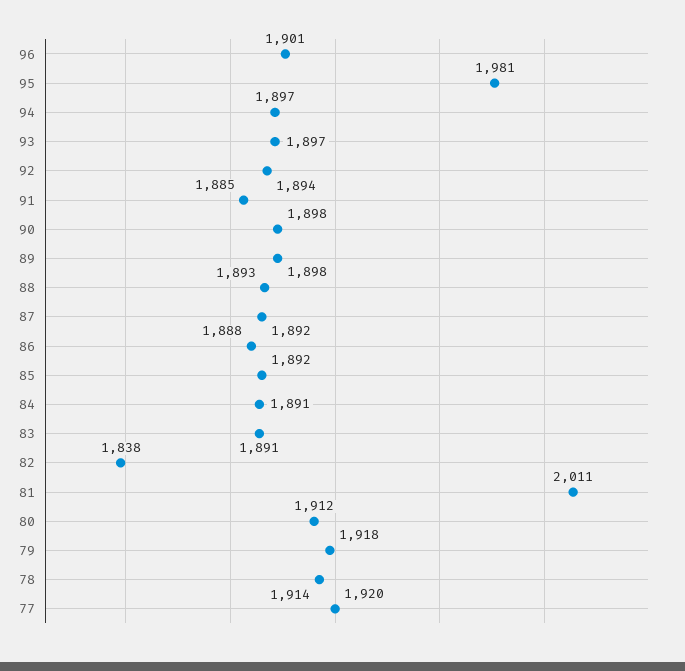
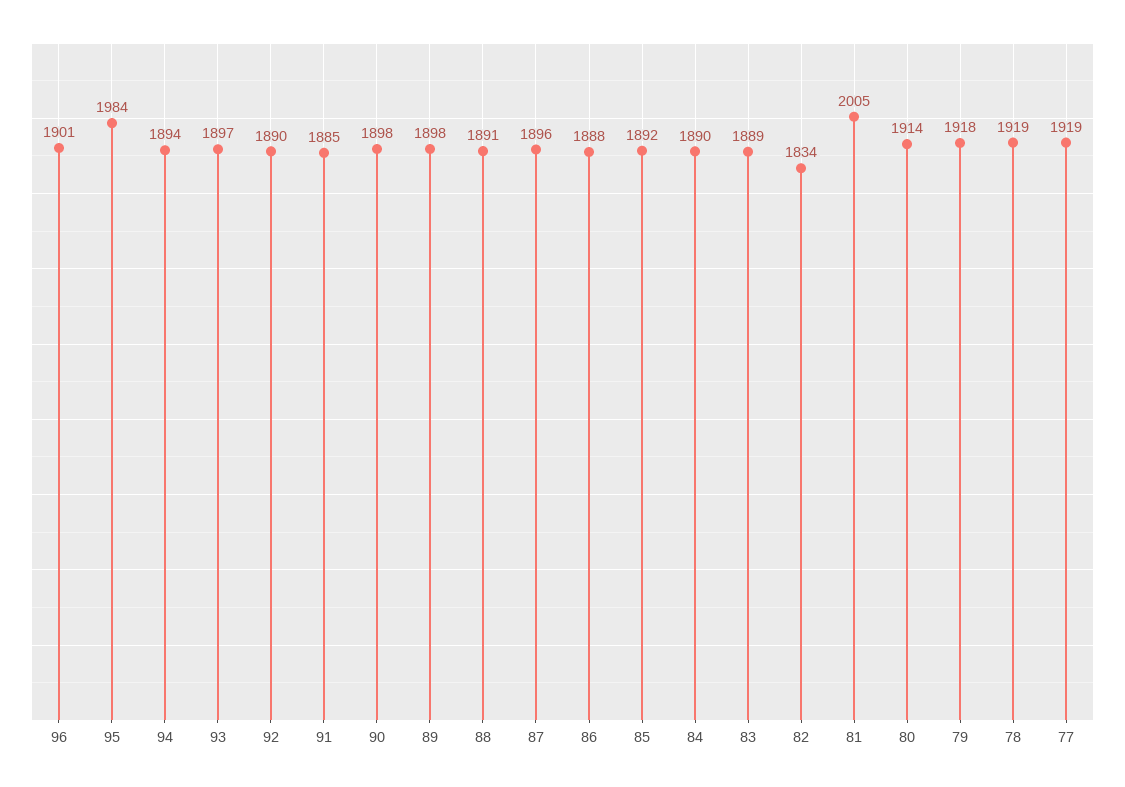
95: 1981 -> 1984
94: 1897 -> 1894
92: 1894 -> 1890
88: 1893 -> 1891
87: 1892 -> 1896
84: 1891 -> 1890
83: 1891 -> 1889
82: 1838 -> 1834
81: 2011 -> 2005
80: 1912 -> 1914
78: 1914 -> 1919
77: 1920 -> 1919

